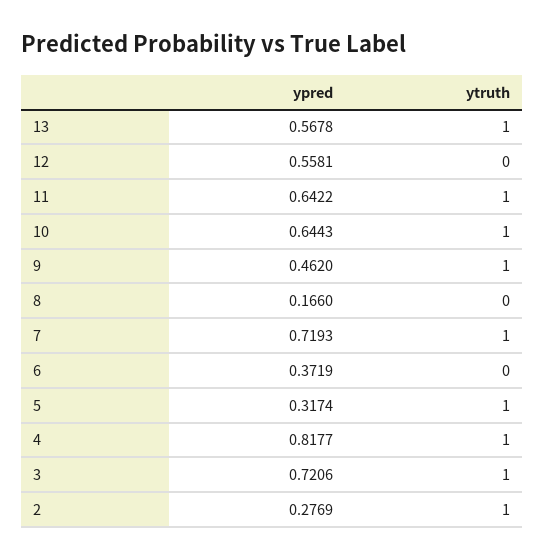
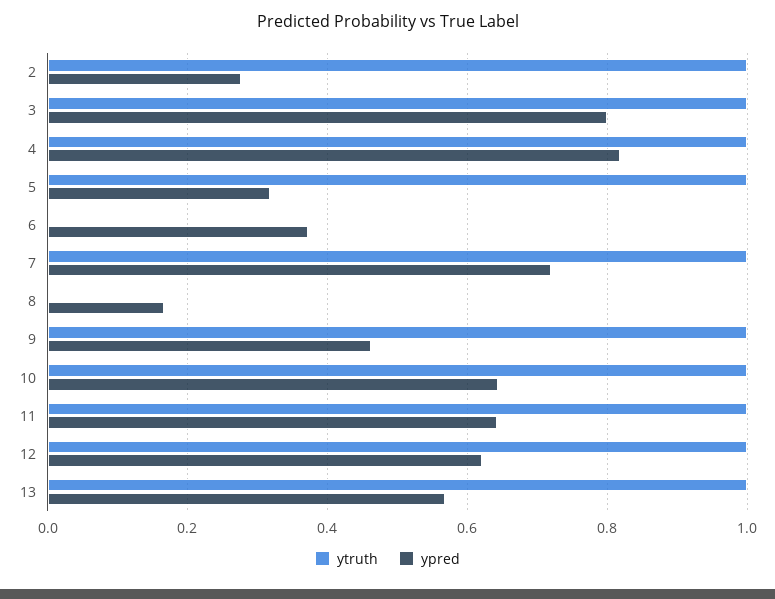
ypred, 12: 0.5581 -> 0.62
ytruth, 12: 0 -> 1
ypred, 3: 0.7206 -> 0.8

